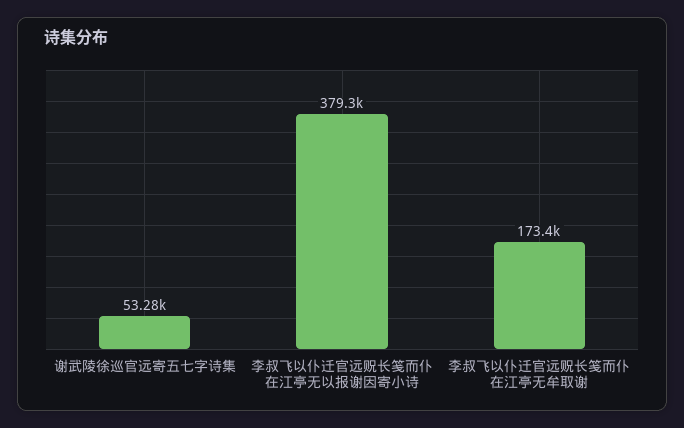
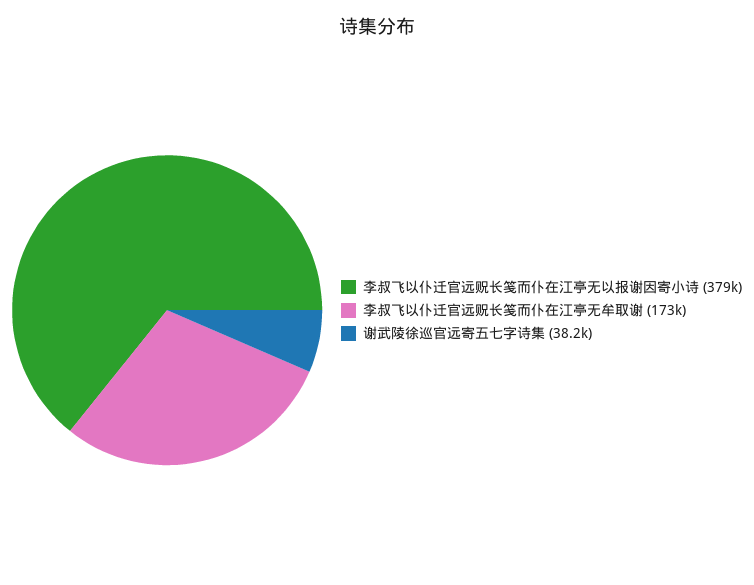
谢武陵徐巡官远寄五七字诗集: 53280 -> 38200

